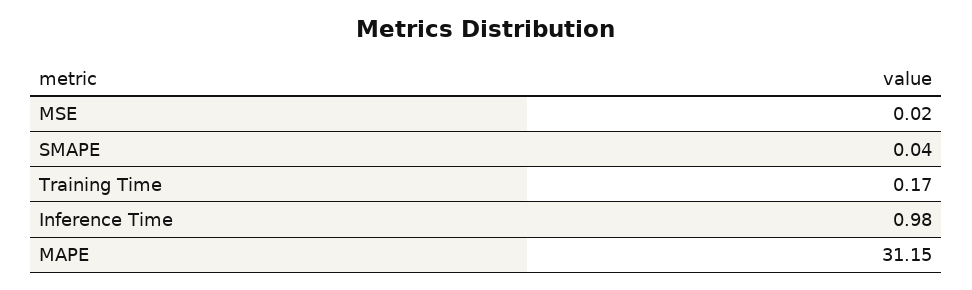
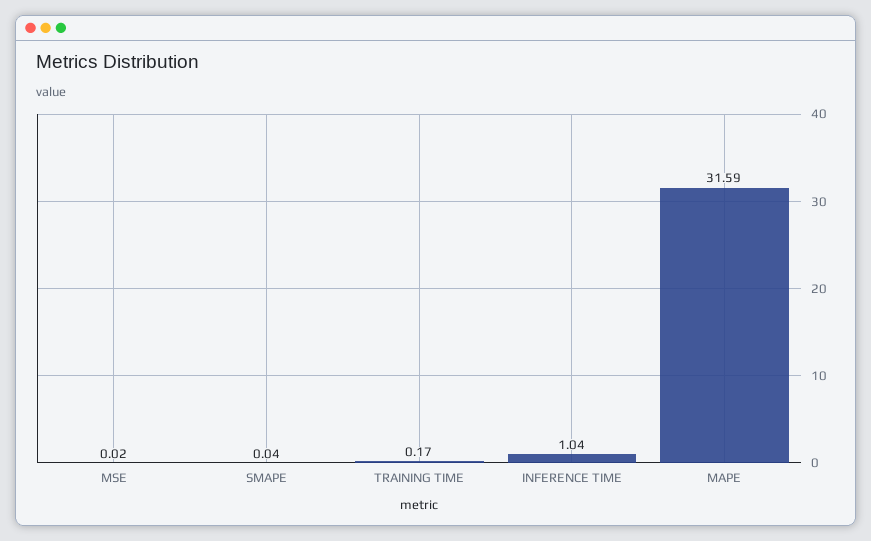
Inference Time: 0.98 -> 1.04
MAPE: 31.15 -> 31.59

